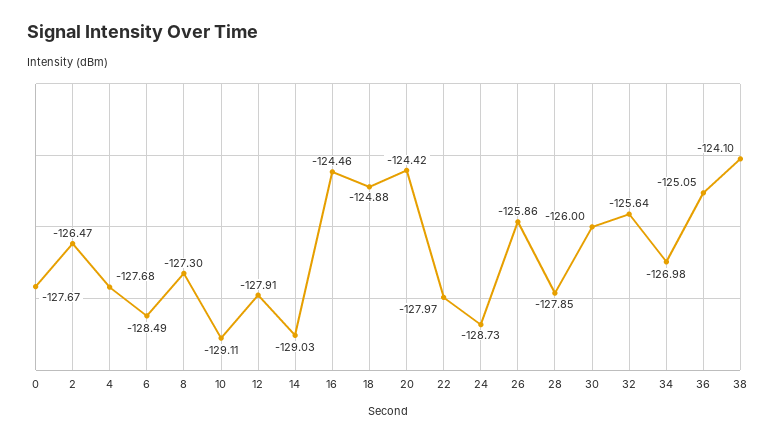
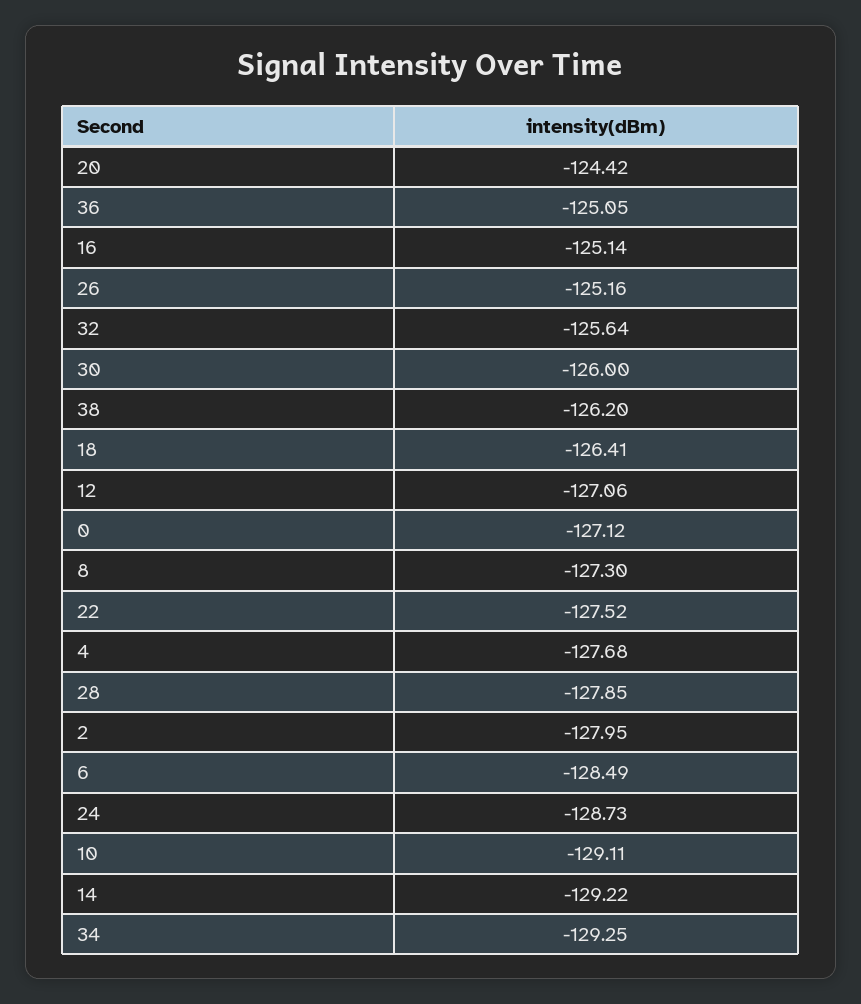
0: -127.67 -> -127.12
2: -126.47 -> -127.95
12: -127.91 -> -127.06
14: -129.03 -> -129.22
16: -124.46 -> -125.14
18: -124.88 -> -126.41
22: -127.97 -> -127.52
26: -125.86 -> -125.16
34: -126.98 -> -129.25
38: -124.1 -> -126.2

